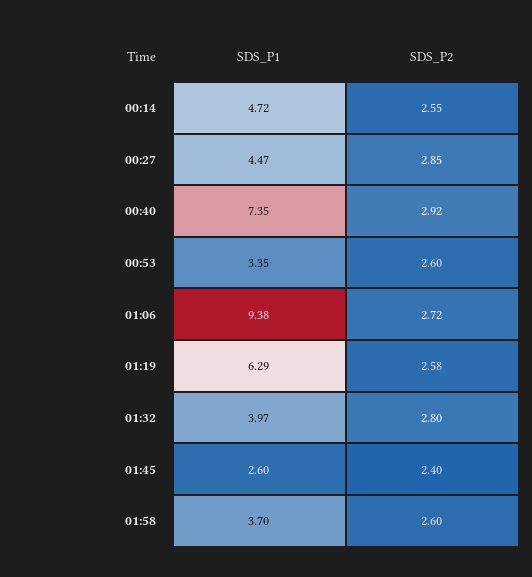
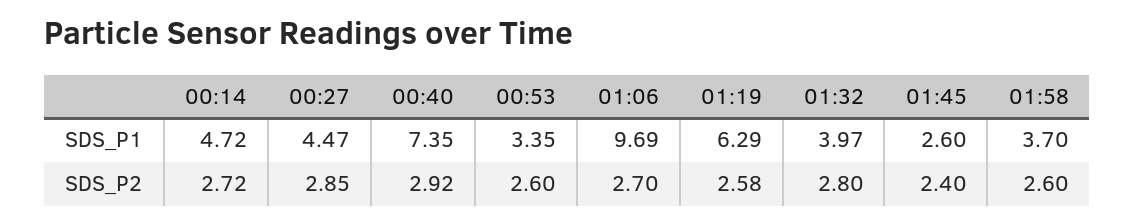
SDS_P2, 00:14: 2.55 -> 2.72
SDS_P1, 01:06: 9.38 -> 9.69
SDS_P2, 01:06: 2.72 -> 2.7

